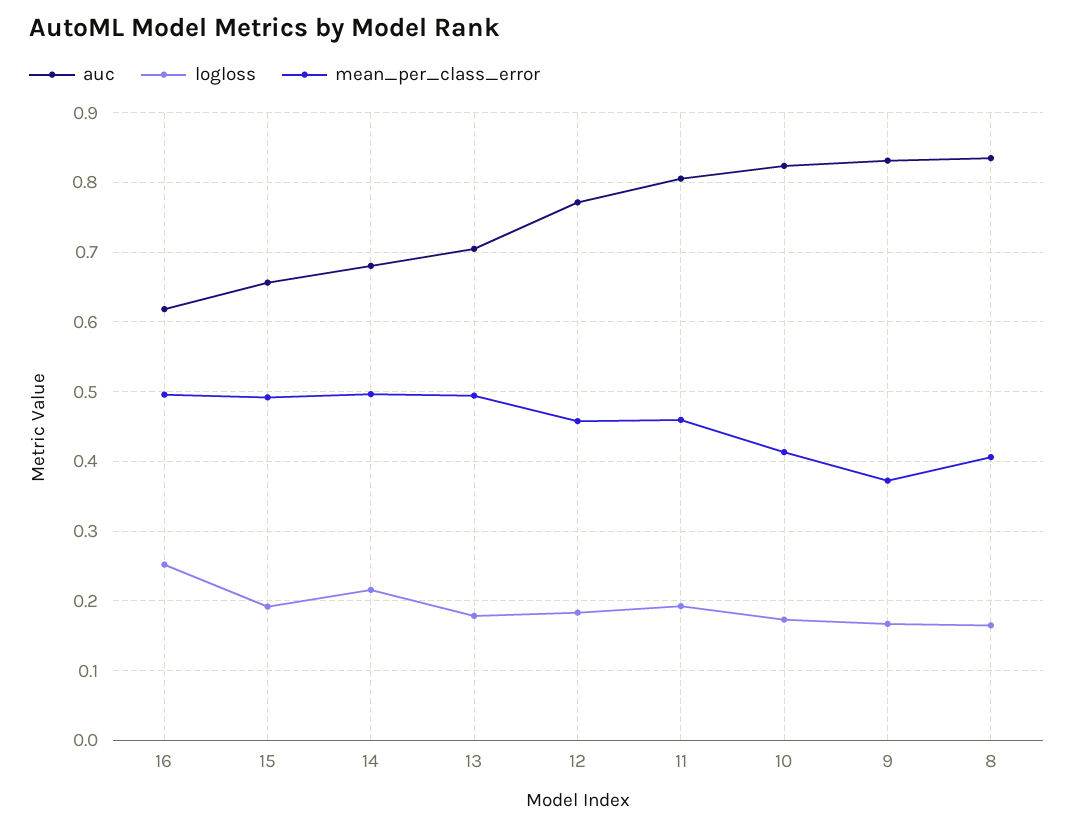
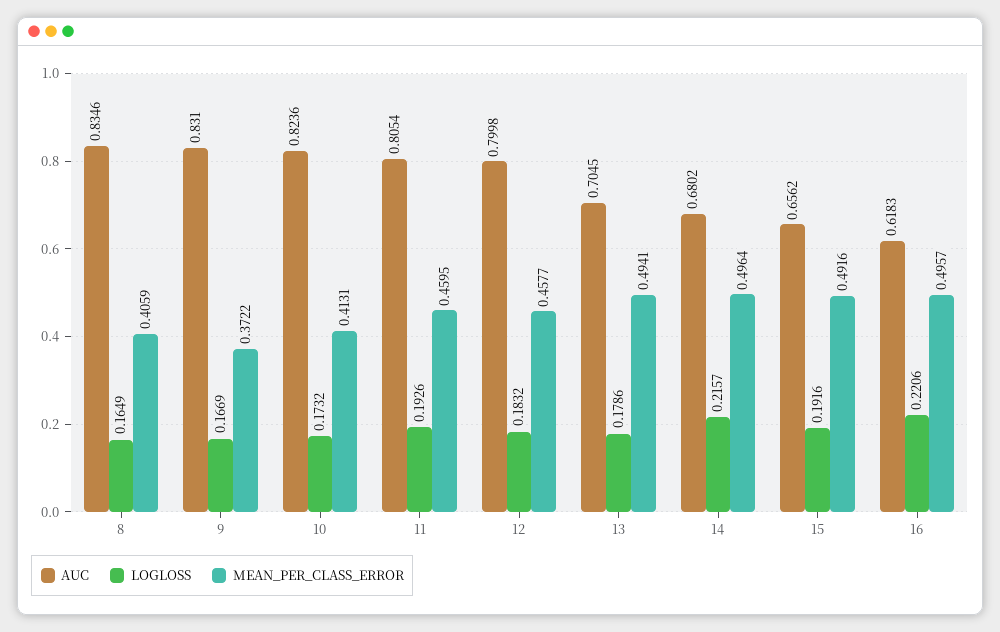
logloss, 16: 0.25 -> 0.2206
auc, 12: 0.77 -> 0.7998

